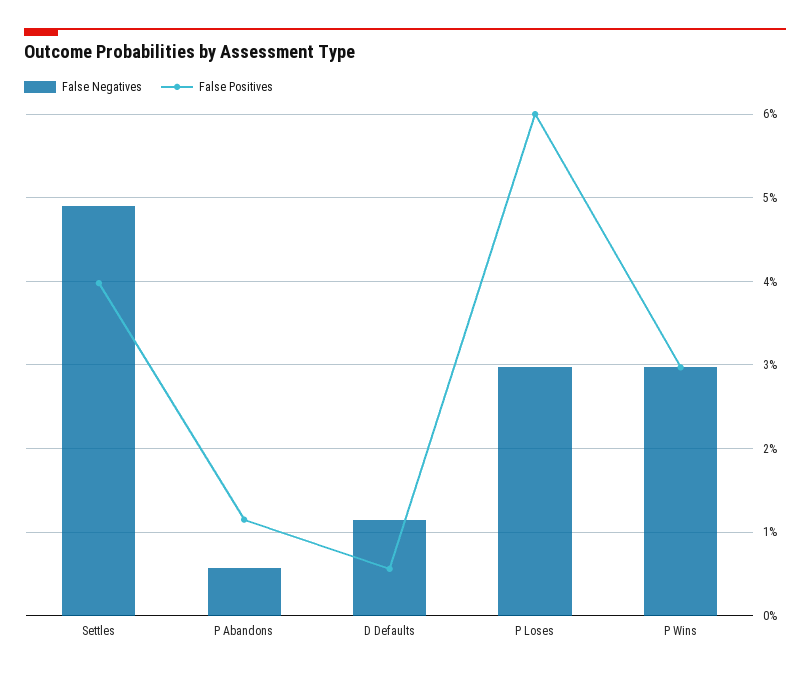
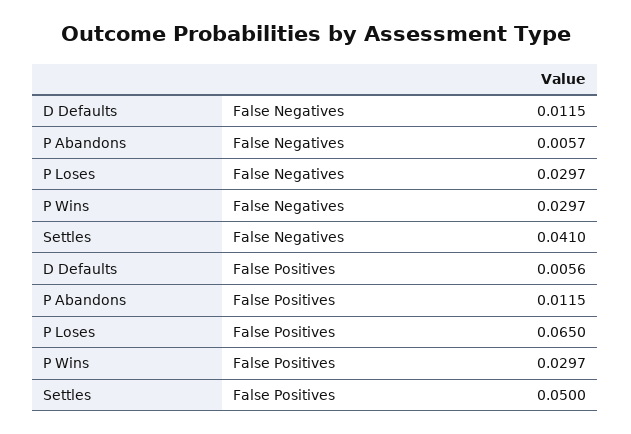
False Negatives, Settles: 0.049 -> 0.041
False Positives, Settles: 0.04 -> 0.05
False Positives, P Loses: 0.06 -> 0.065

